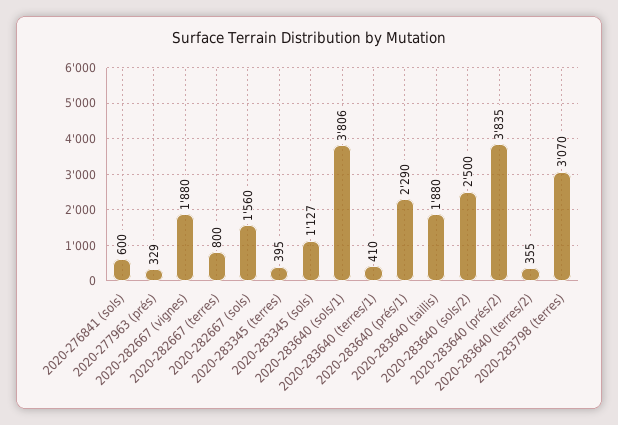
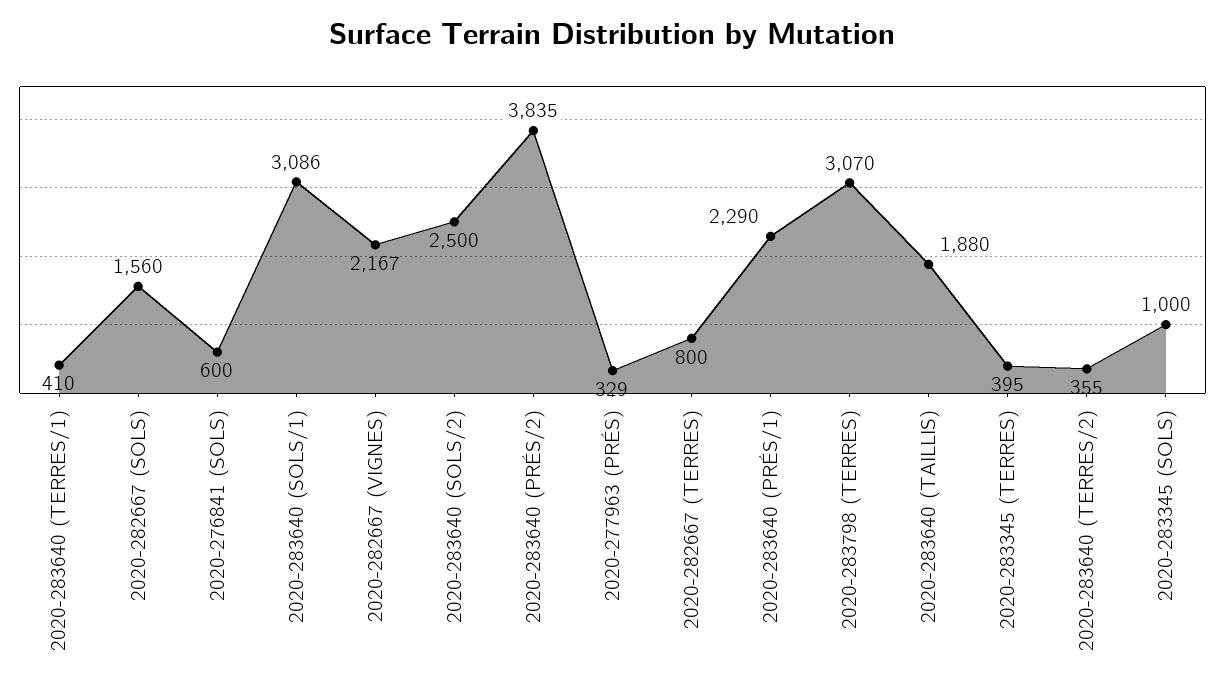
2020-282667 (vignes): 1880 -> 2167
2020-283345 (sols): 1127 -> 1000
2020-283640 (sols/1): 3806 -> 3086

